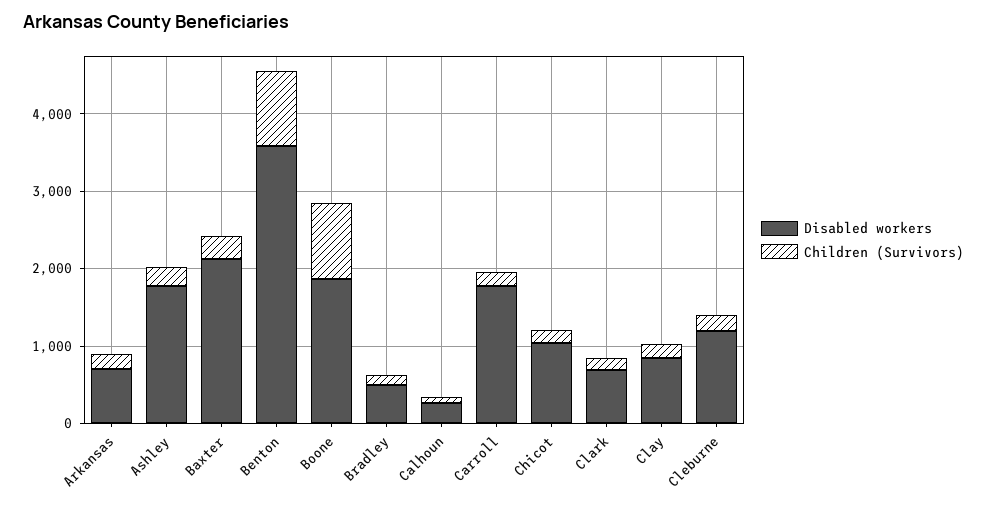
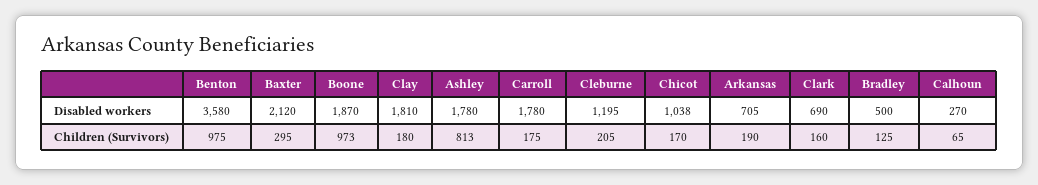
Children (Survivors), Ashley: 200 -> 813
Disabled workers, Clay: 800 -> 1810

